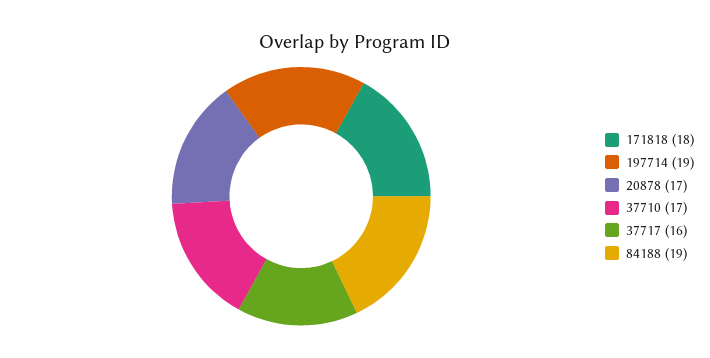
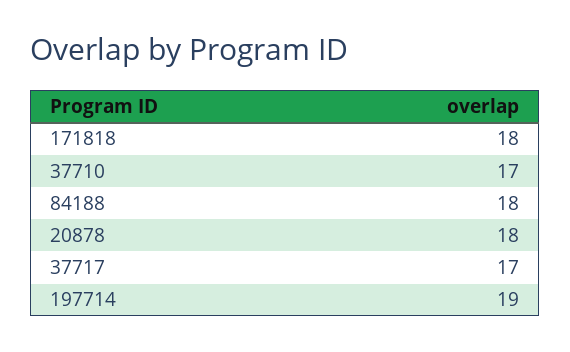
20878: 17 -> 18
37717: 16 -> 17
84188: 19 -> 18

